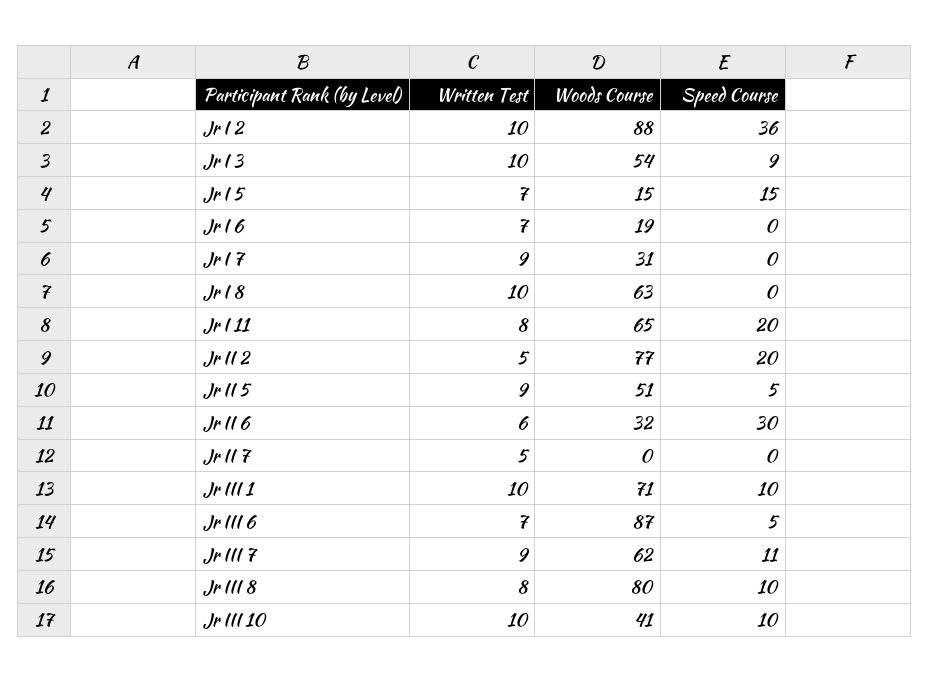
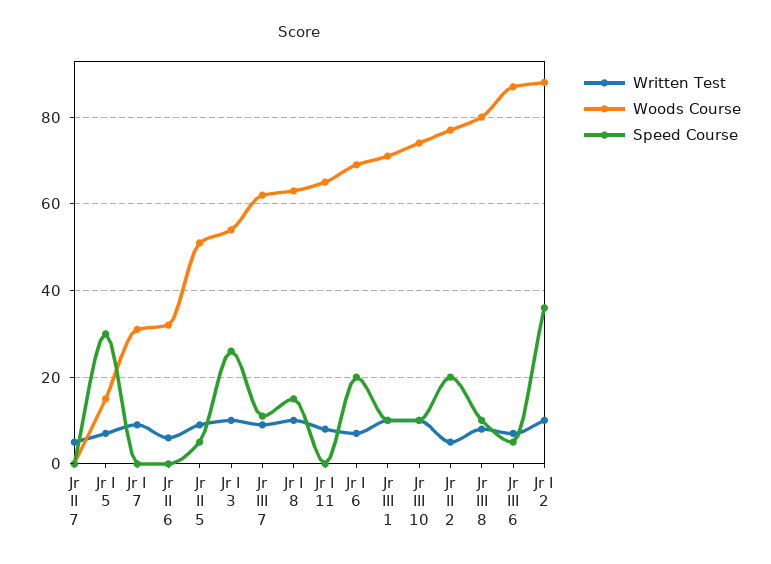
Speed Course, Jr I 3: 9 -> 25
Speed Course, Jr I 5: 15 -> 30
Woods Course, Jr I 6: 19 -> 70
Speed Course, Jr I 6: 0 -> 20
Speed Course, Jr I 8: 0 -> 15
Speed Course, Jr I 11: 20 -> 0
Speed Course, Jr II 6: 30 -> 0
Woods Course, Jr III 10: 41 -> 75

